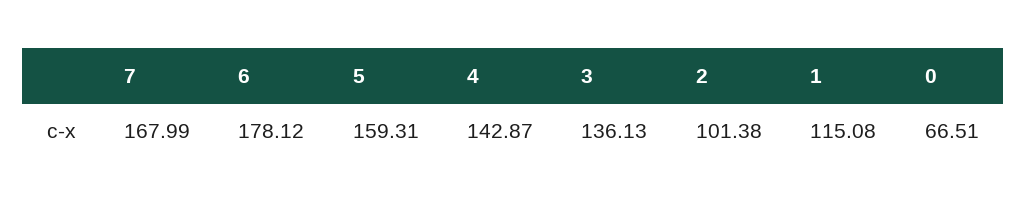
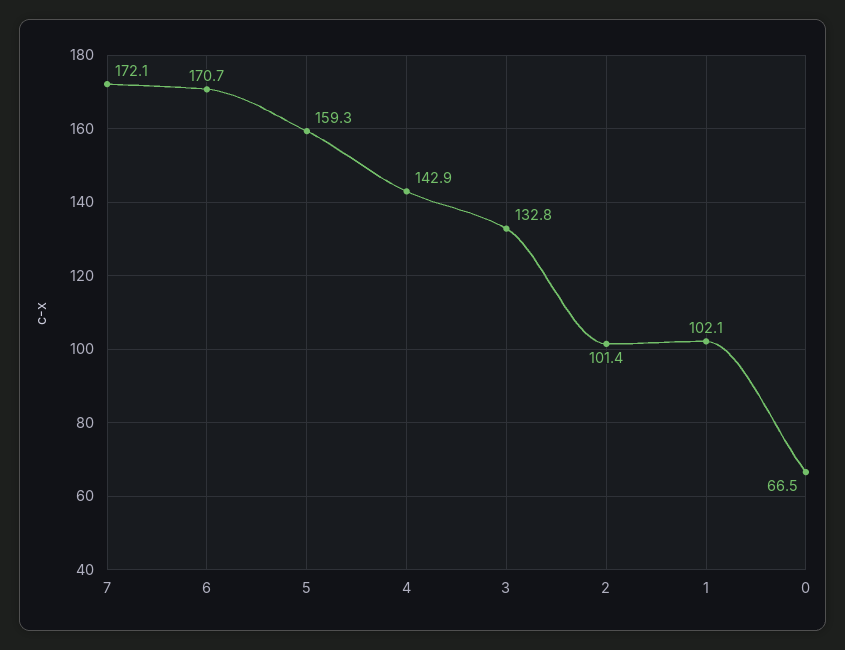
7: 167.99 -> 172.1
6: 178.12 -> 170.7
3: 136.13 -> 132.8
1: 115.08 -> 102.1

